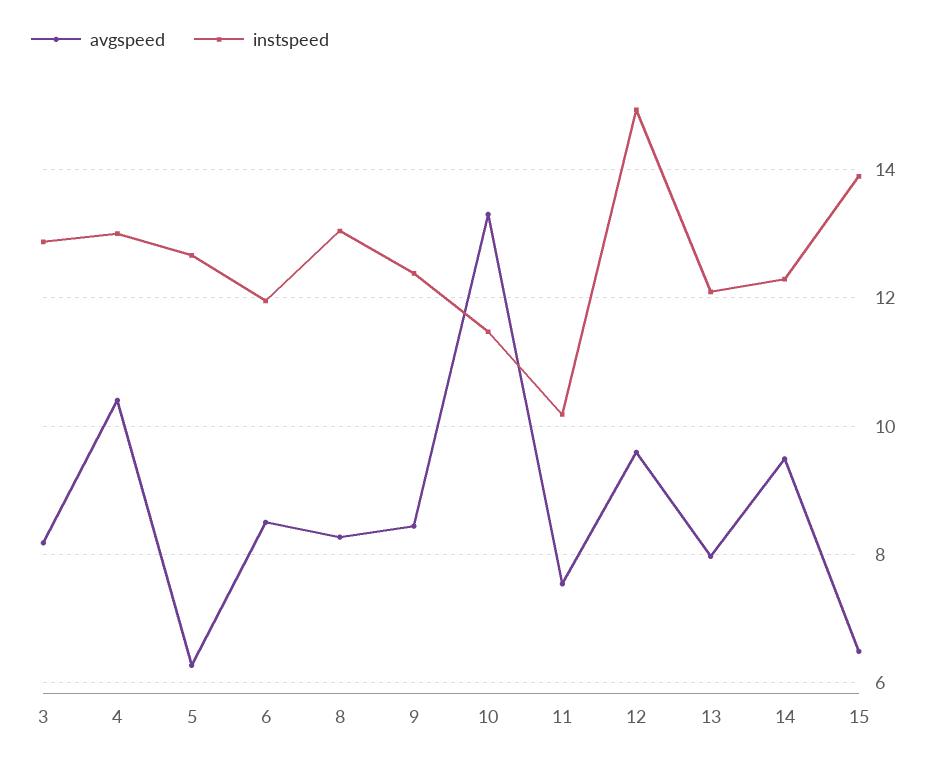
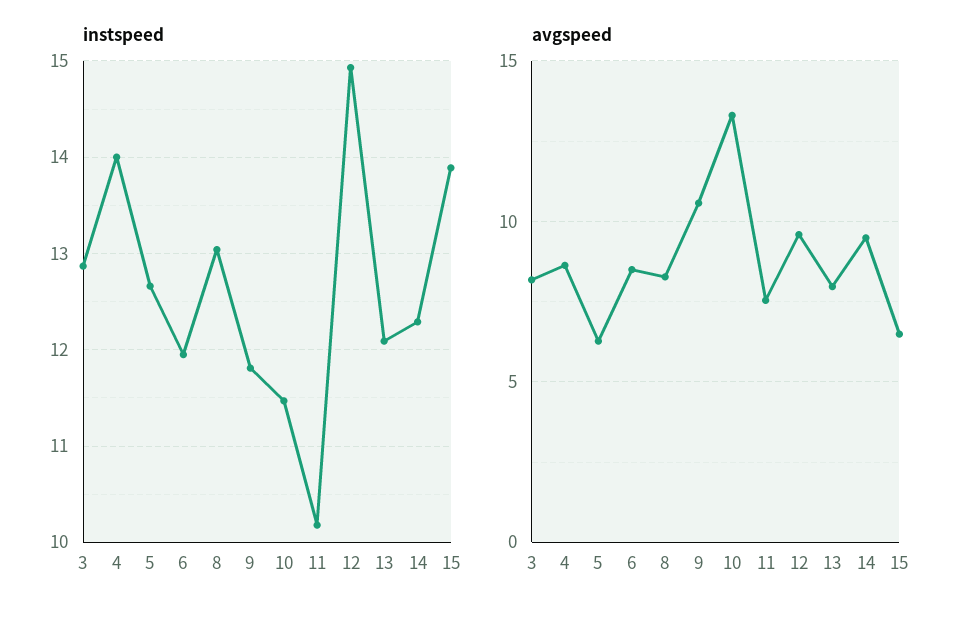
avgspeed, 4: 10.4 -> 8.5
instspeed, 4: 13 -> 14
avgspeed, 9: 8.4 -> 10.5
instspeed, 9: 12.4 -> 11.8

